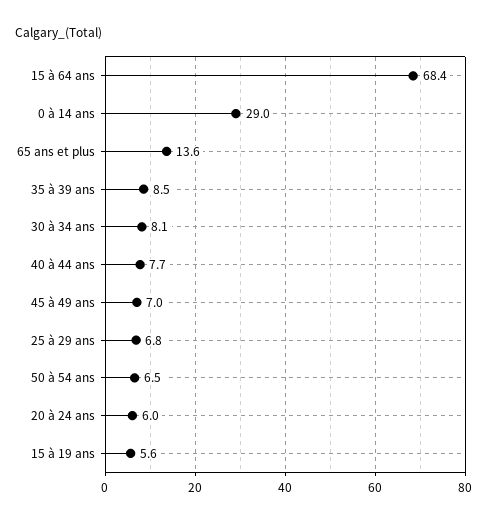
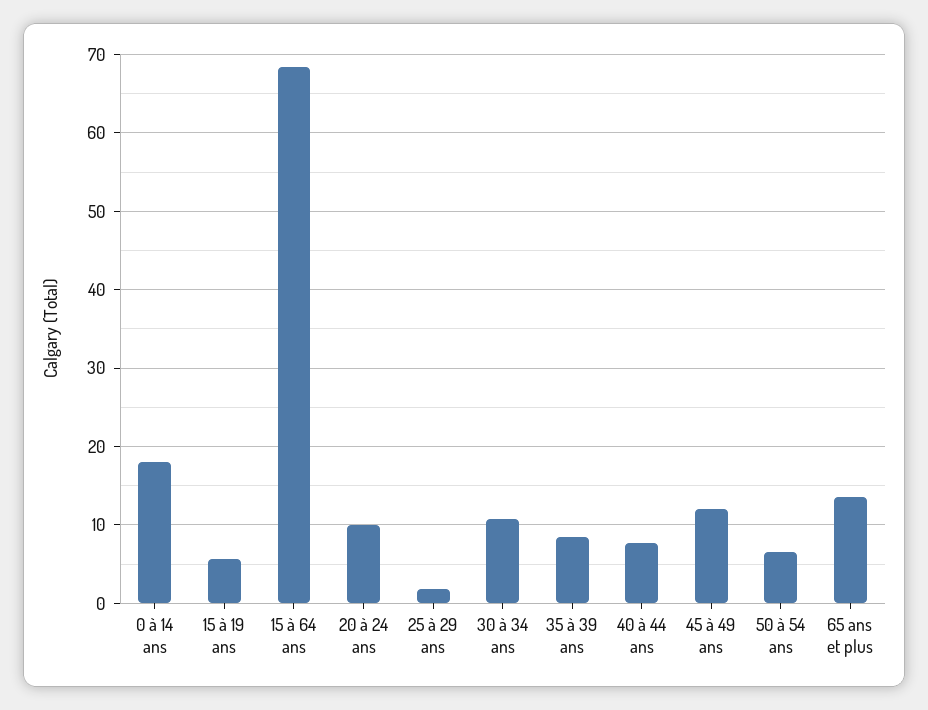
0 à 14 ans: 29 -> 18
30 à 34 ans: 8.1 -> 11
45 à 49 ans: 7 -> 12
25 à 29 ans: 6.8 -> 2
20 à 24 ans: 6 -> 10

